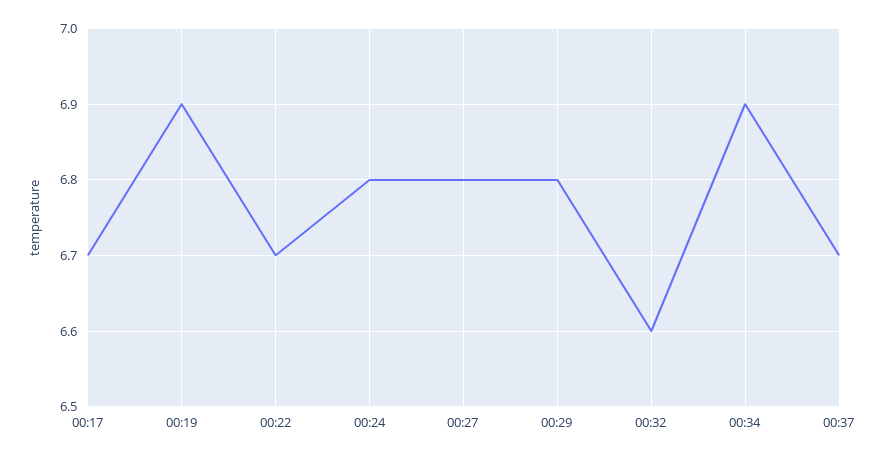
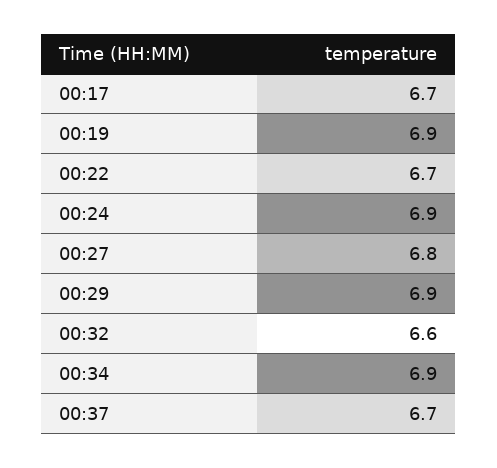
00:24: 6.8 -> 6.9
00:29: 6.8 -> 6.9

